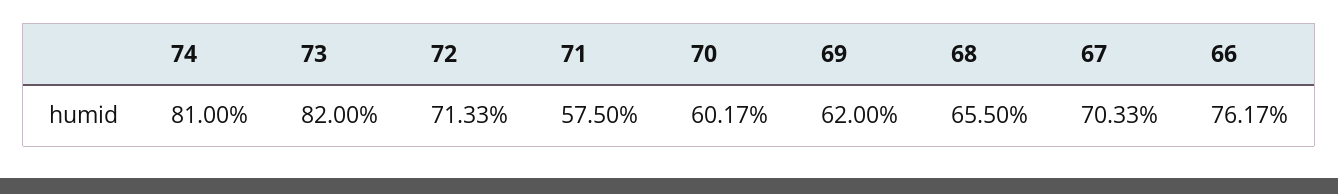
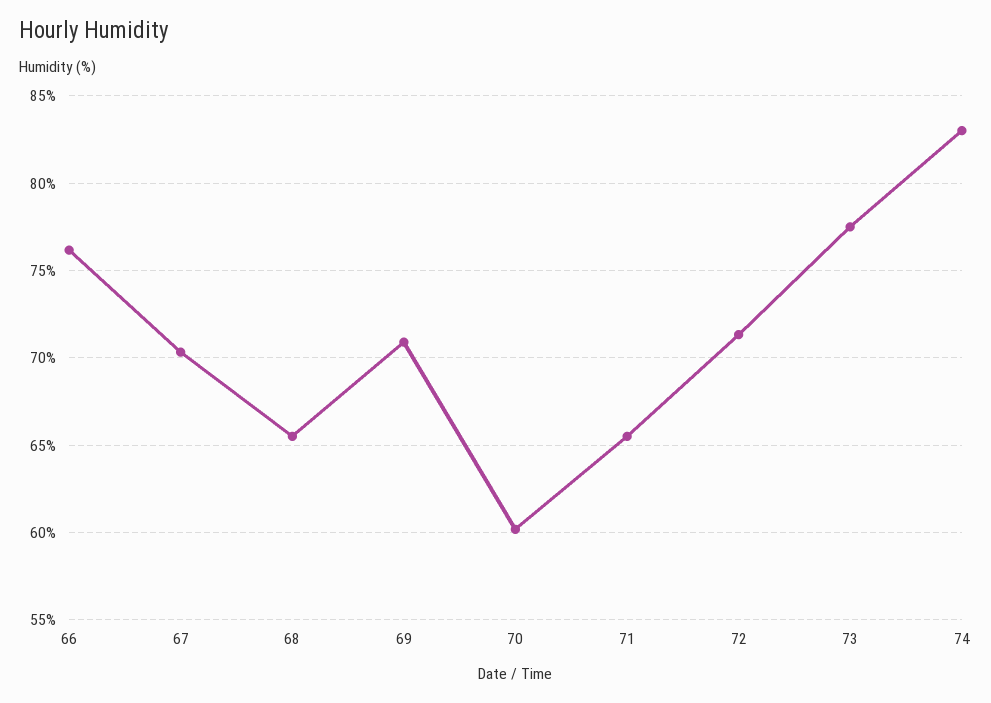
74: 81 -> 83
73: 82 -> 77.5
71: 57.5 -> 65.5
69: 62 -> 71

